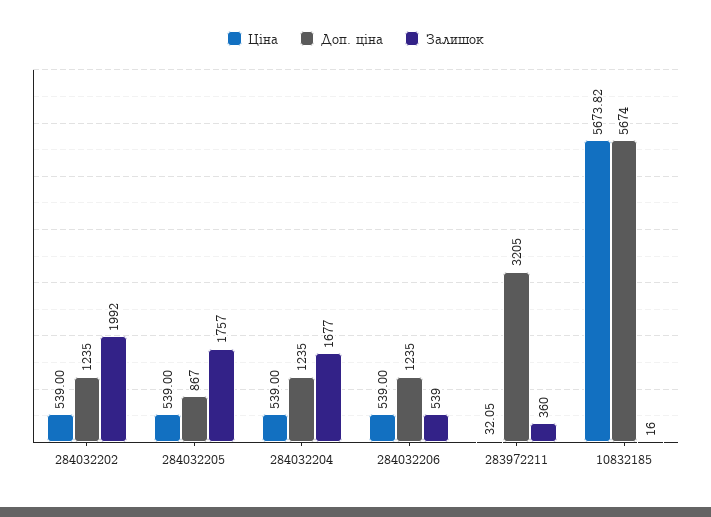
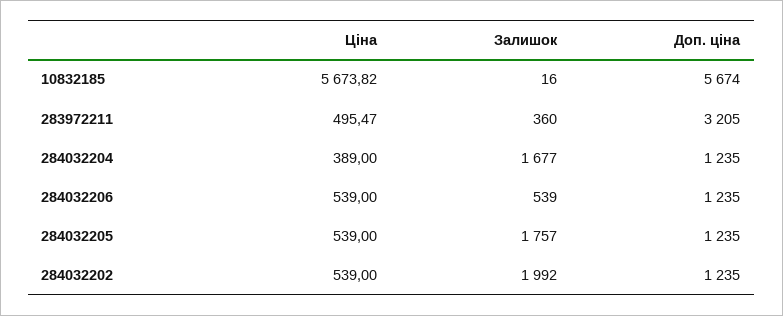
Доп. ціна, 284032205: 867 -> 1235
Ціна, 284032204: 539 -> 389
Ціна, 283972211: 32.05 -> 495.47

